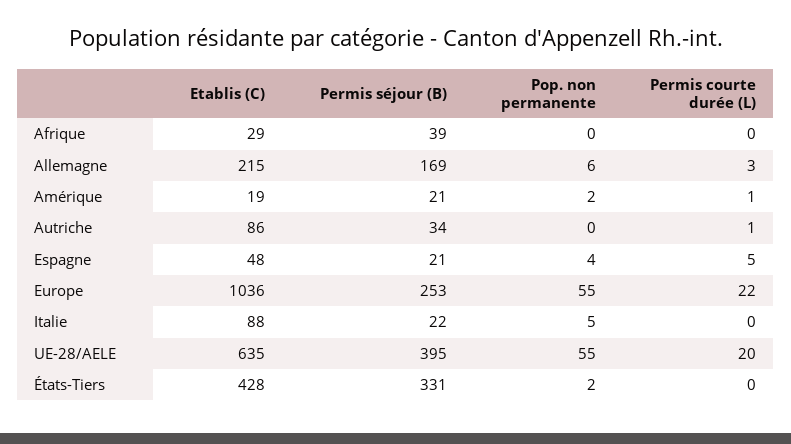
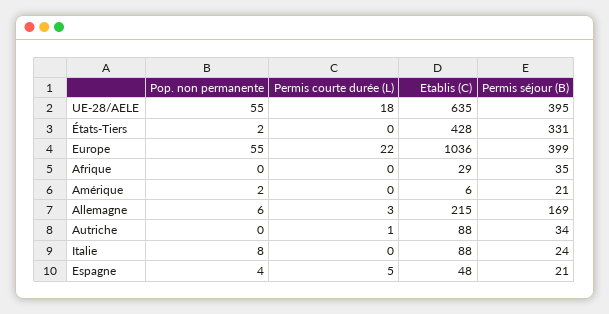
Permis séjour (B), Afrique: 39 -> 35
Etablis (C), Amérique: 19 -> 6
Permis courte durée (L), Amérique: 1 -> 0
Etablis (C), Autriche: 86 -> 88
Permis séjour (B), Europe: 253 -> 399
Permis séjour (B), Italie: 22 -> 24
Pop. non permanente, Italie: 5 -> 8
Permis courte durée (L), UE-28/AELE: 20 -> 18

